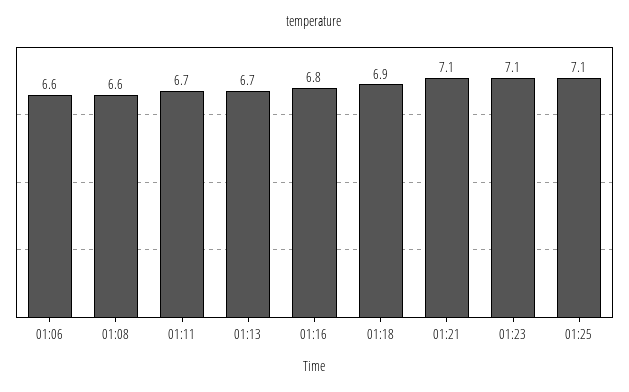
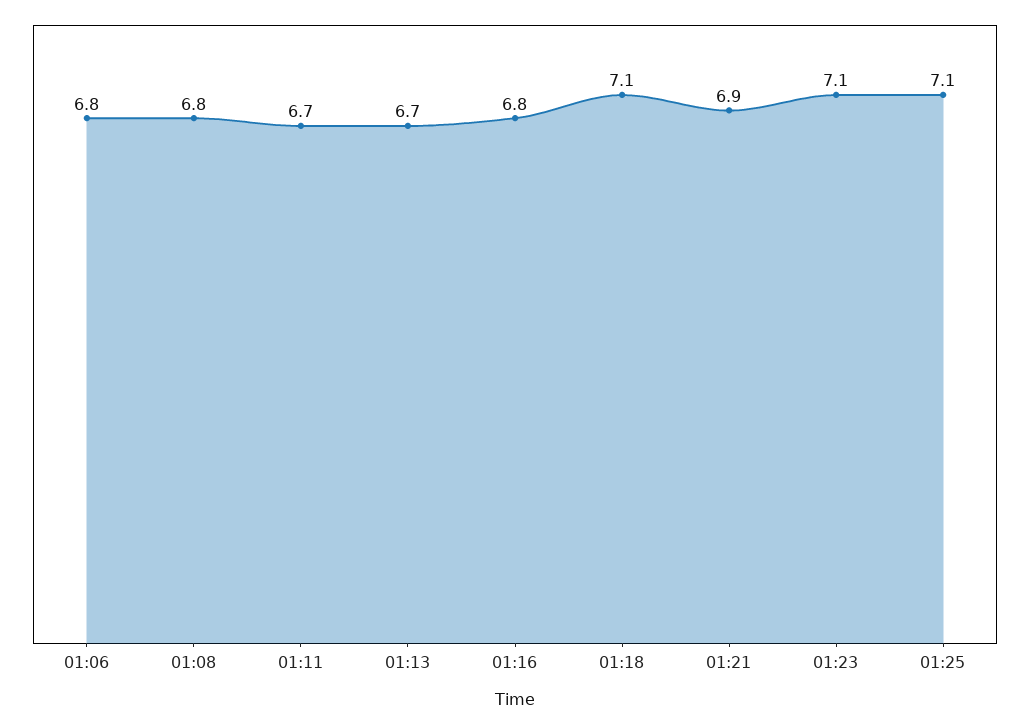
01:06: 6.6 -> 6.8
01:08: 6.6 -> 6.8
01:18: 6.9 -> 7.1
01:21: 7.1 -> 6.9

